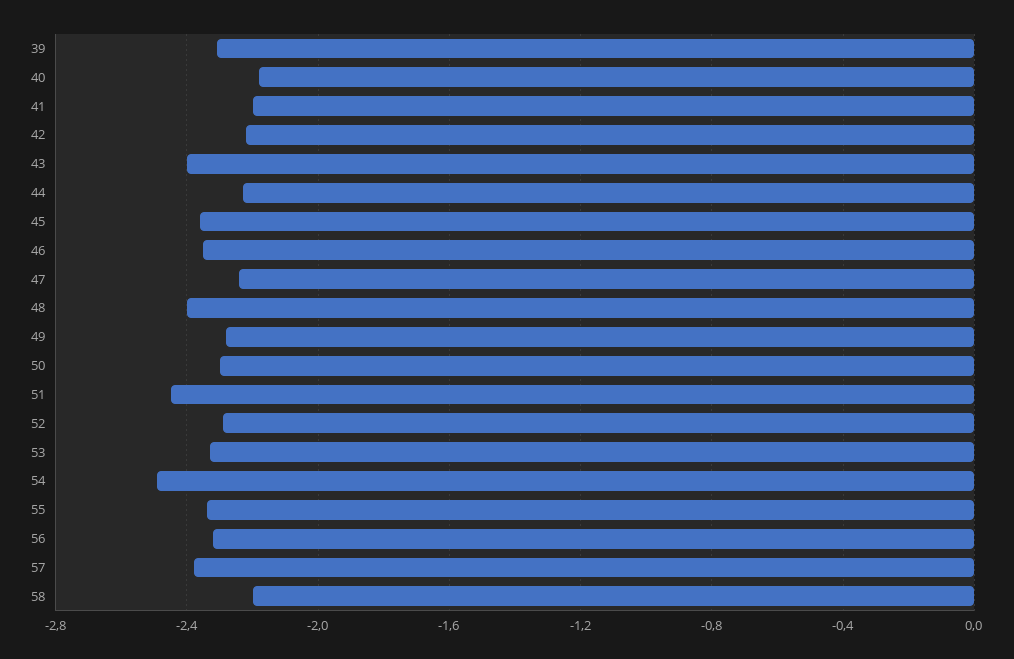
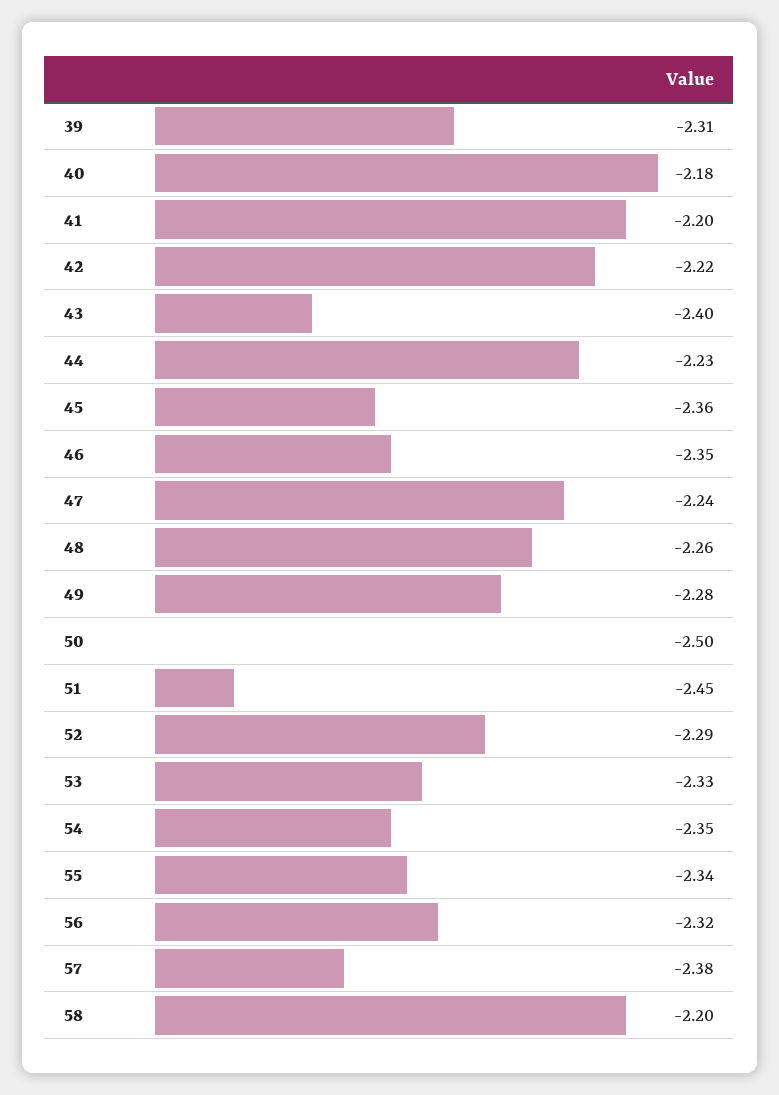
48: -2.4 -> -2.26
50: -2.3 -> -2.5
54: -2.5 -> -2.35

